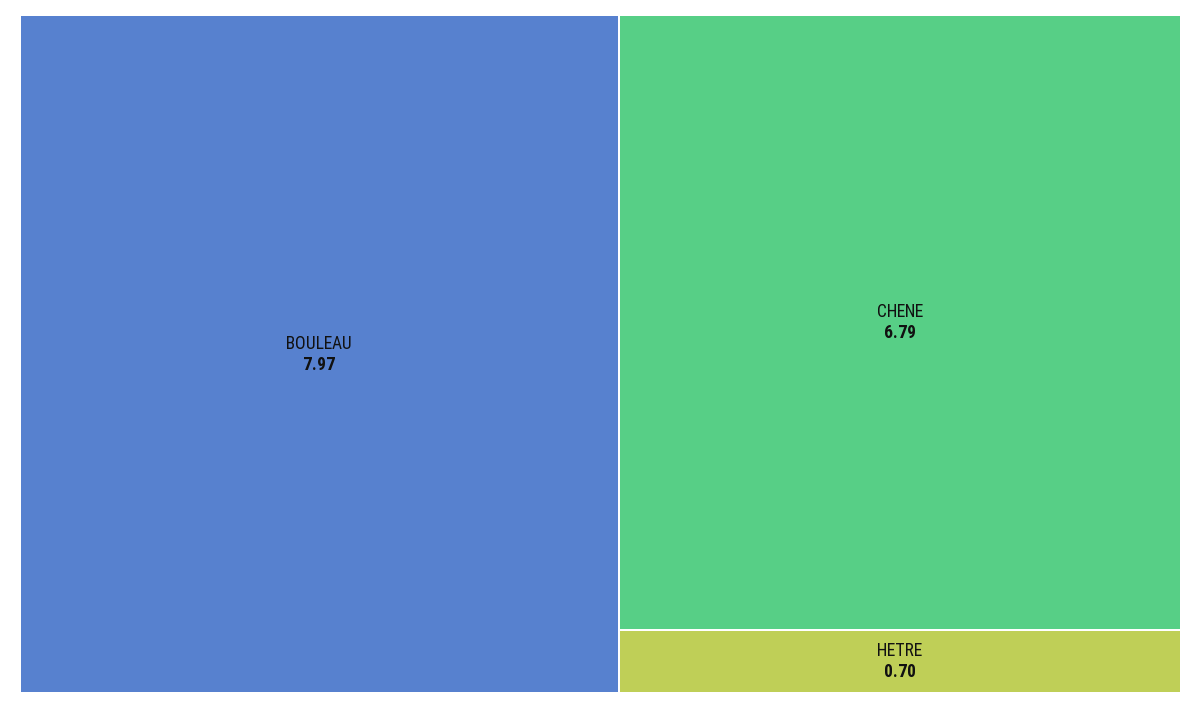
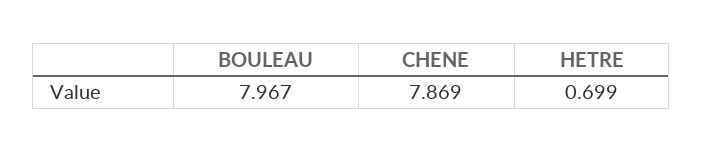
CHENE: 6.79 -> 7.869

